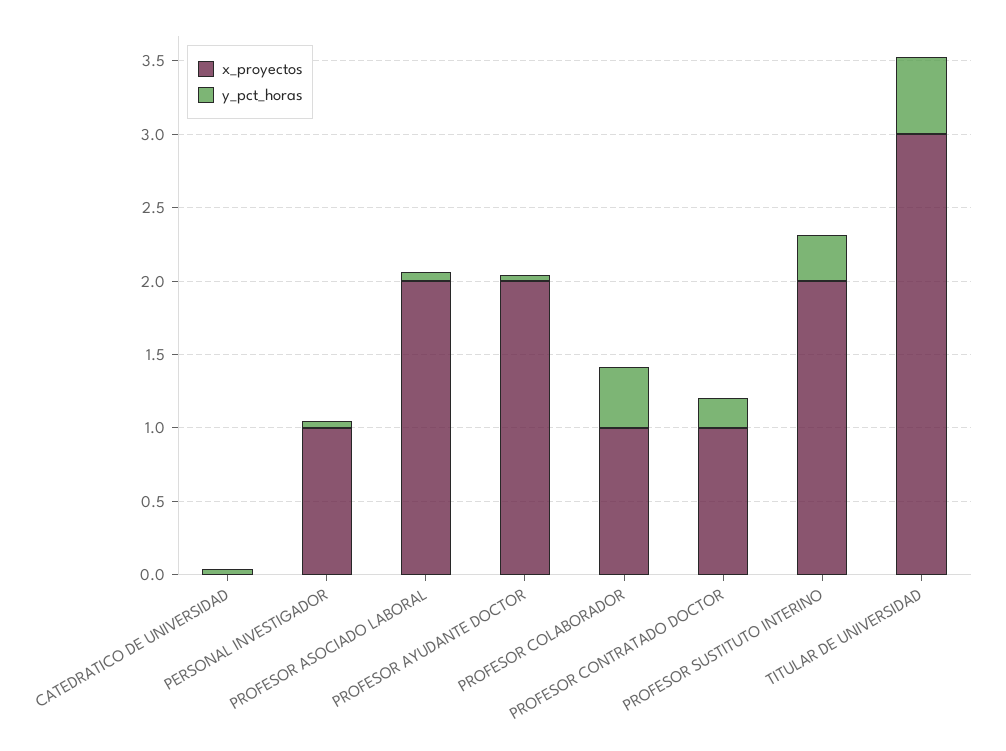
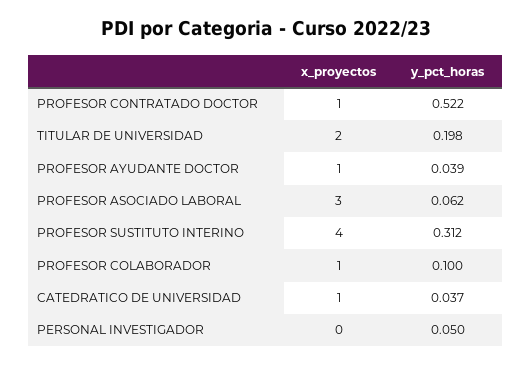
x_proyectos, CATEDRATICO DE UNIVERSIDAD: 0 -> 1
x_proyectos, PERSONAL INVESTIGADOR: 1 -> 0
x_proyectos, PROFESOR ASOCIADO LABORAL: 2 -> 3
x_proyectos, PROFESOR AYUDANTE DOCTOR: 2 -> 1
y_pct_horas, PROFESOR COLABORADOR: 0.4 -> 0.1
y_pct_horas, PROFESOR CONTRATADO DOCTOR: 0.2 -> 0.522
x_proyectos, PROFESOR SUSTITUTO INTERINO: 2 -> 4
x_proyectos, TITULAR DE UNIVERSIDAD: 3 -> 2
y_pct_horas, TITULAR DE UNIVERSIDAD: 0.5 -> 0.198

